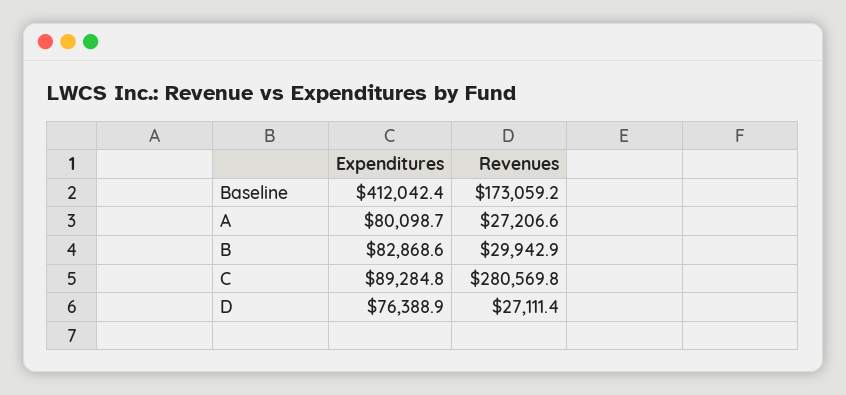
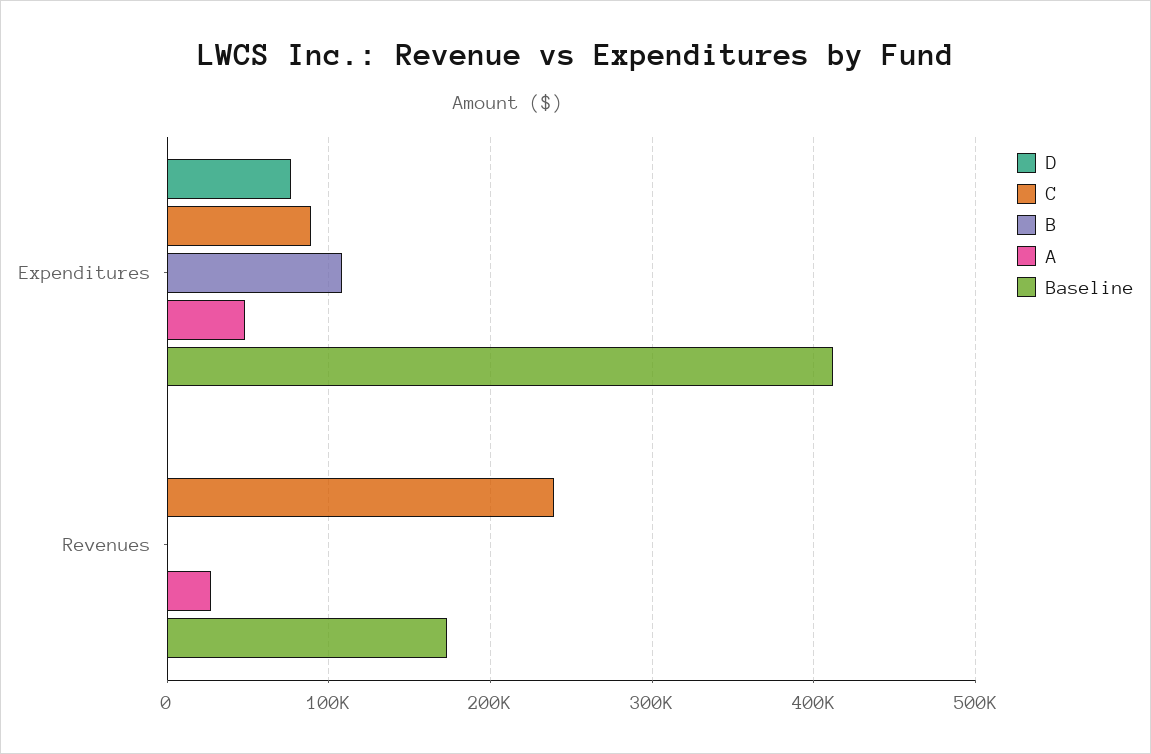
A, Expenditures: 80098.7 -> 50000
B, Expenditures: 82868.6 -> 110000
B, Revenues: 29942.9 -> 0
C, Revenues: 280569.8 -> 240000
D, Revenues: 27111.4 -> 0

